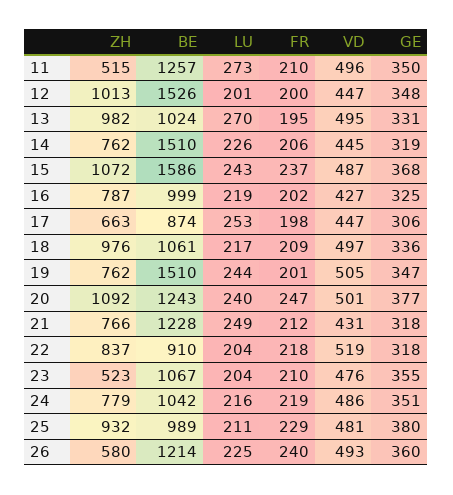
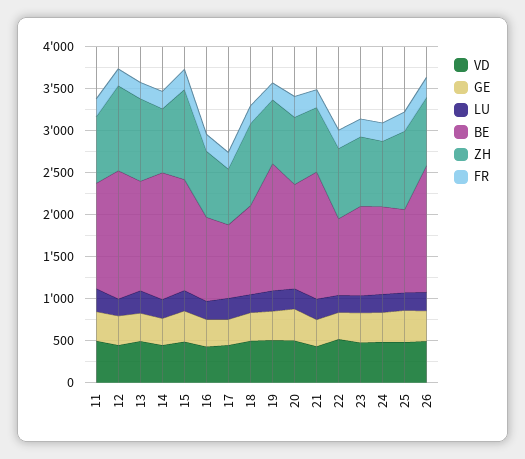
ZH, 11: 515 -> 800
BE, 13: 1024 -> 1300
BE, 15: 1586 -> 1300
ZH, 20: 1092 -> 800
BE, 21: 1228 -> 1500
ZH, 23: 523 -> 800
ZH, 26: 580 -> 800
BE, 26: 1214 -> 1500

